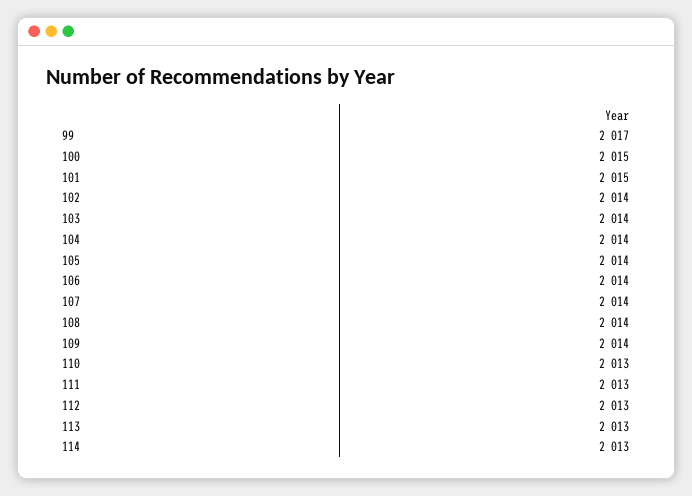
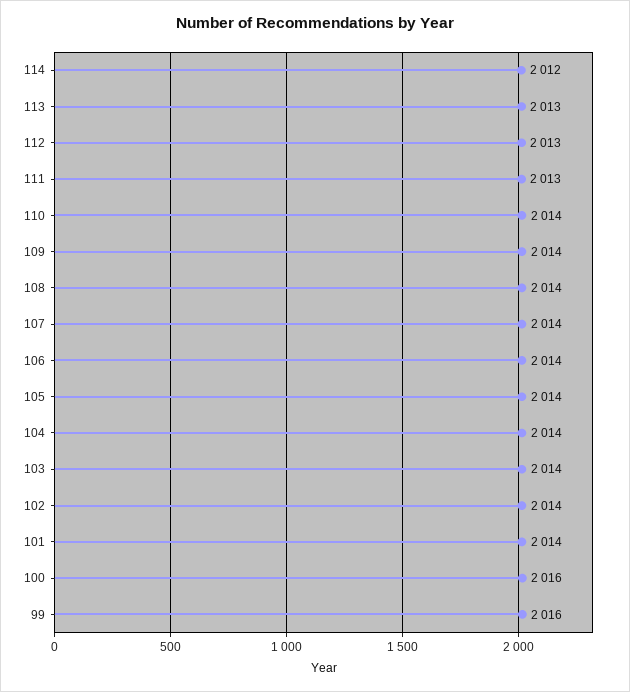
99: 2017 -> 2016
100: 2015 -> 2016
101: 2015 -> 2014
110: 2013 -> 2014
114: 2013 -> 2012

